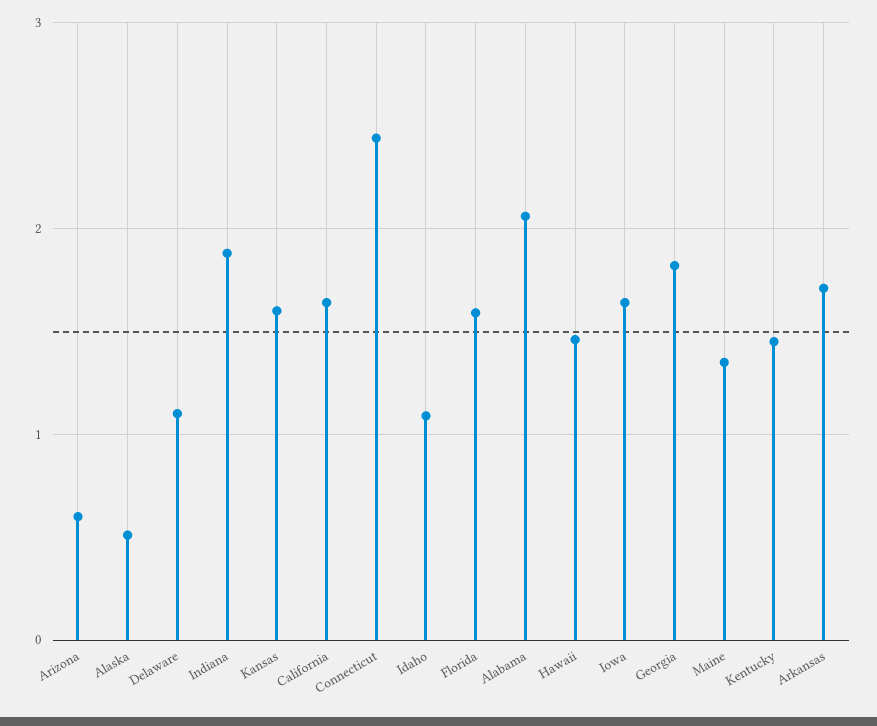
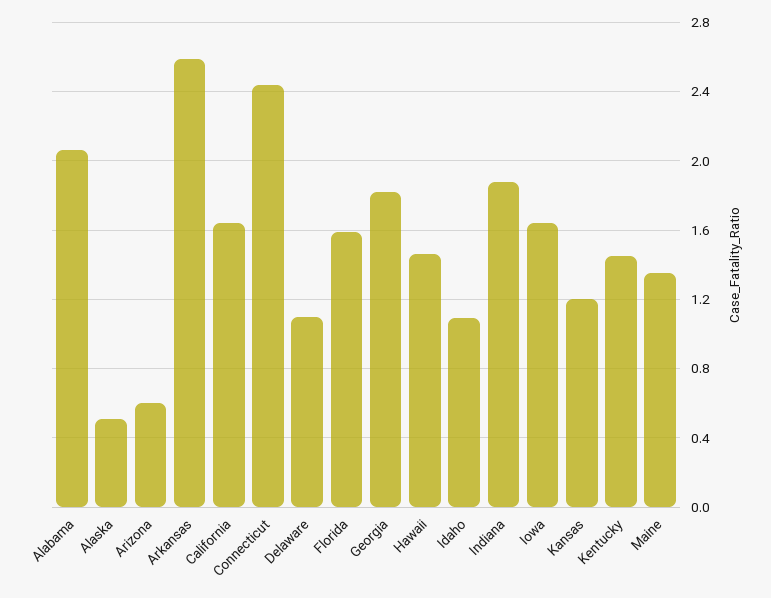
Kansas: 1.6 -> 1.2
Arkansas: 1.7 -> 2.6

